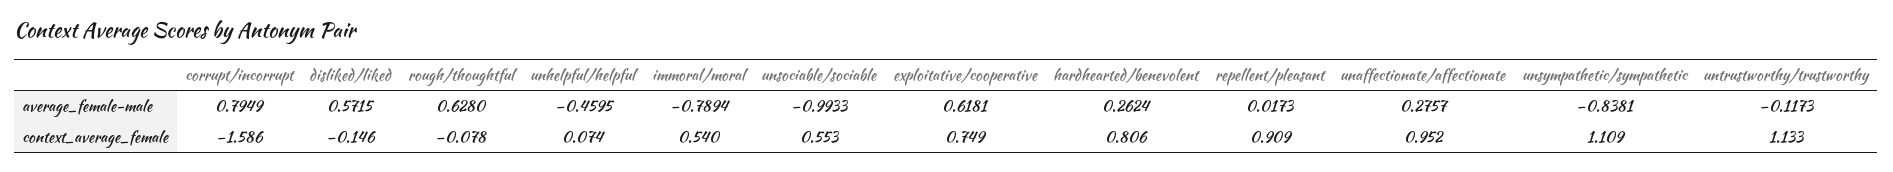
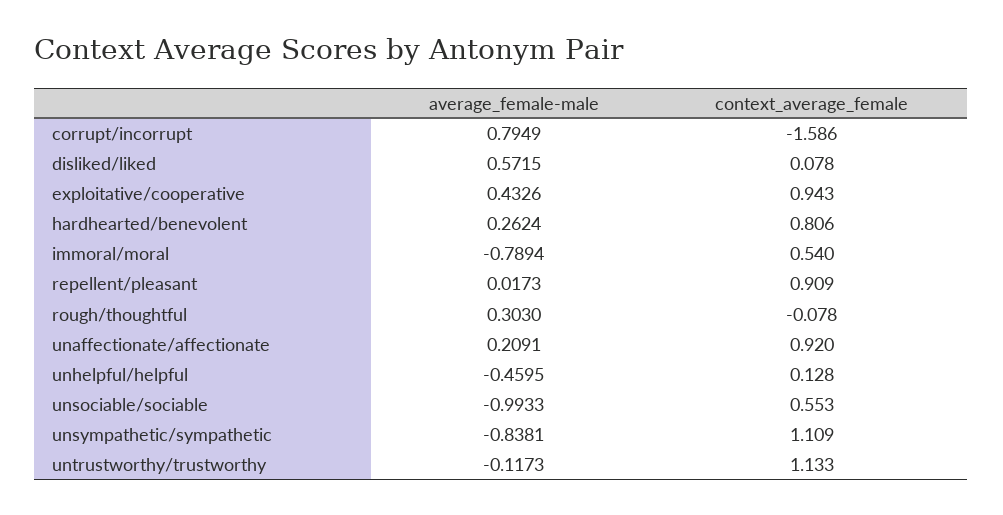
rough/thoughtful, average_female-male: 0.628 -> 0.303
exploitative/cooperative, average_female-male: 0.6181 -> 0.4326
unaffectionate/affectionate, average_female-male: 0.2757 -> 0.2091
disliked/liked, context_average_female: -0.146 -> 0.078
unhelpful/helpful, context_average_female: 0.074 -> 0.128
exploitative/cooperative, context_average_female: 0.749 -> 0.943
unaffectionate/affectionate, context_average_female: 0.952 -> 0.92

